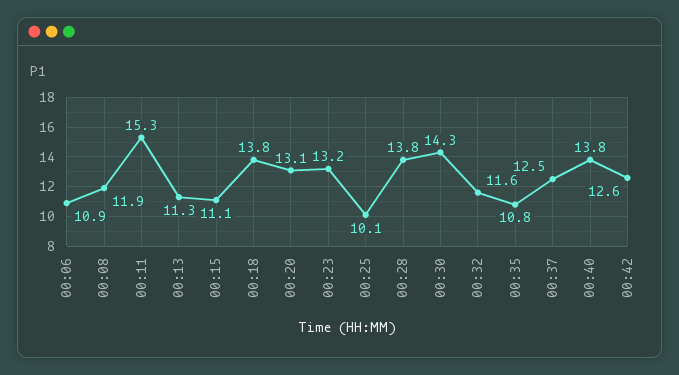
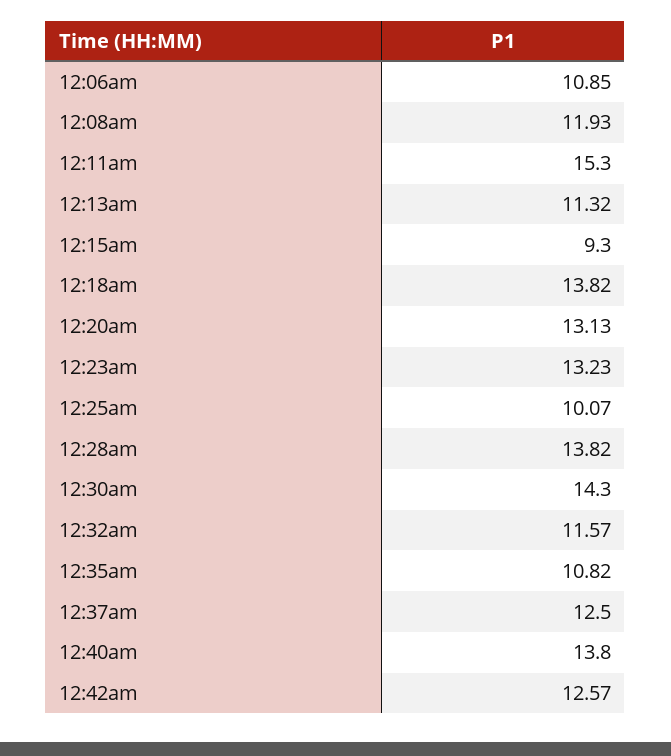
00:15: 11.1 -> 9.3

